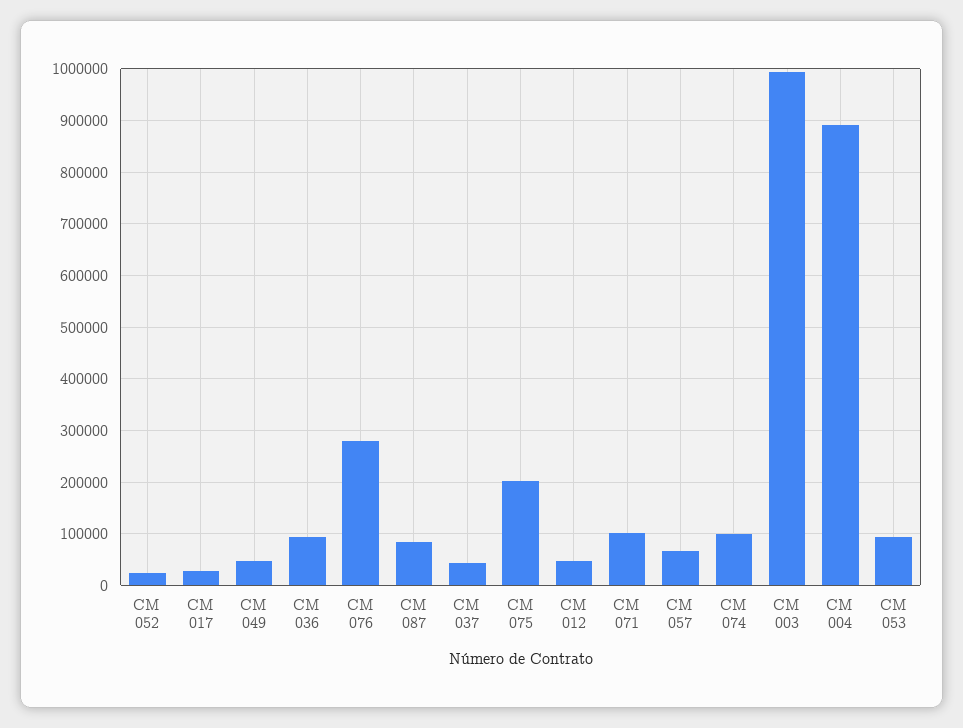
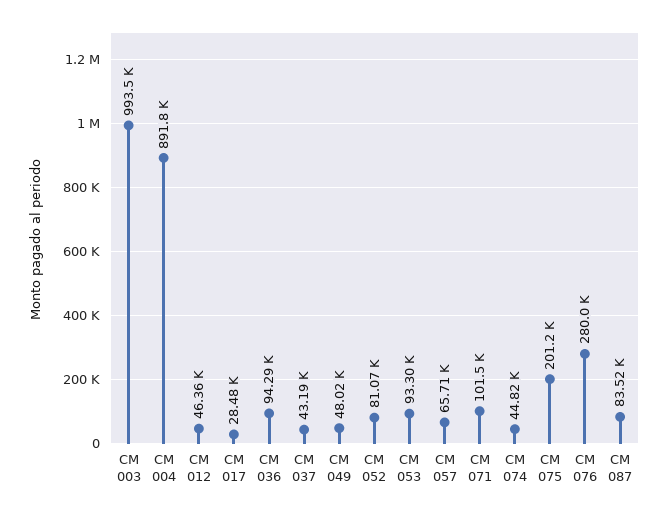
CM 052: 20000 -> 81070
CM 074: 100000 -> 44820

